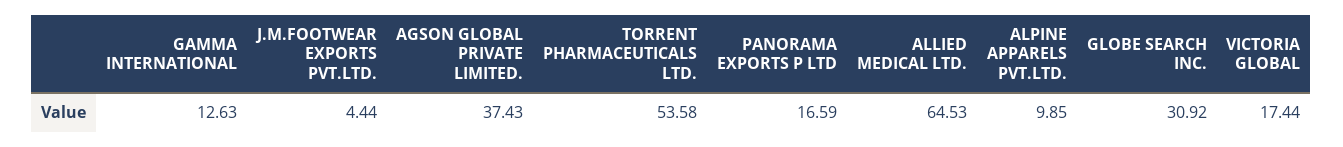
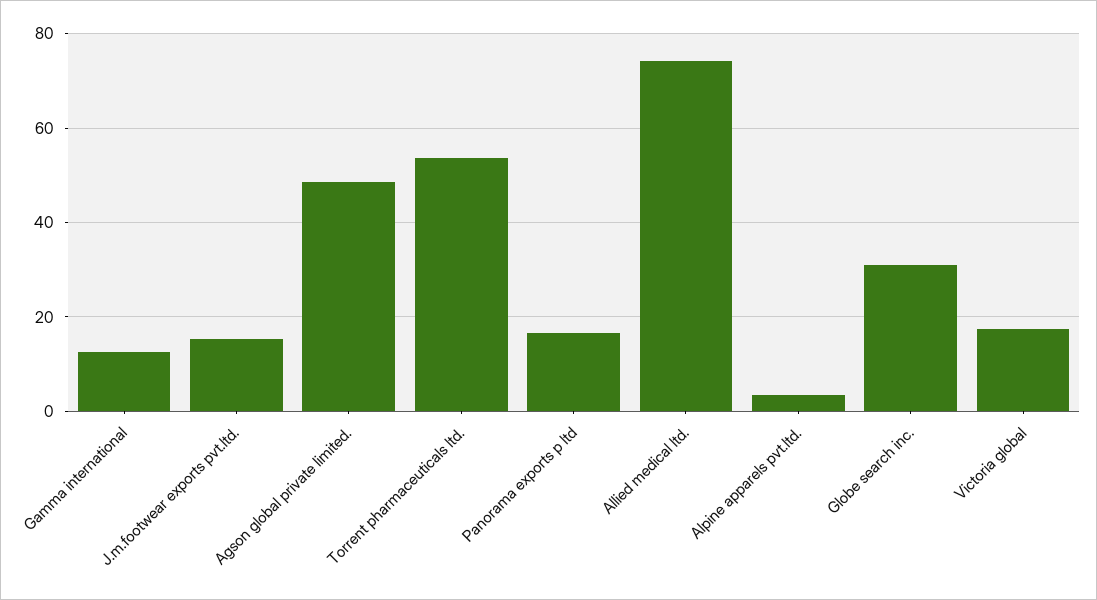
J.M.FOOTWEAR EXPORTS PVT.LTD.: 4.44 -> 16
AGSON GLOBAL PRIVATE LIMITED.: 37.43 -> 48
ALLIED MEDICAL LTD.: 64.53 -> 74
ALPINE APPARELS PVT.LTD.: 9.85 -> 4

